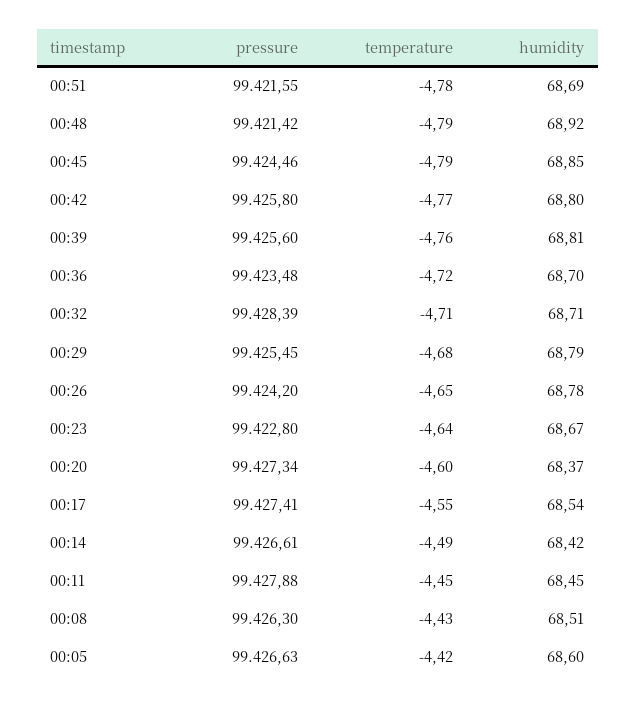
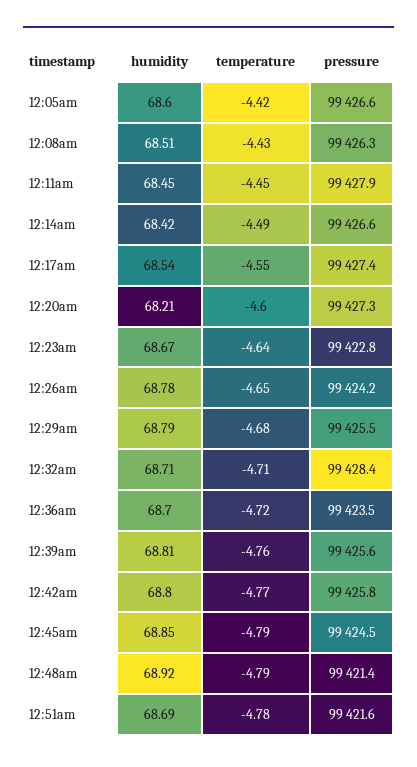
humidity, 00:20: 68.37 -> 68.21

